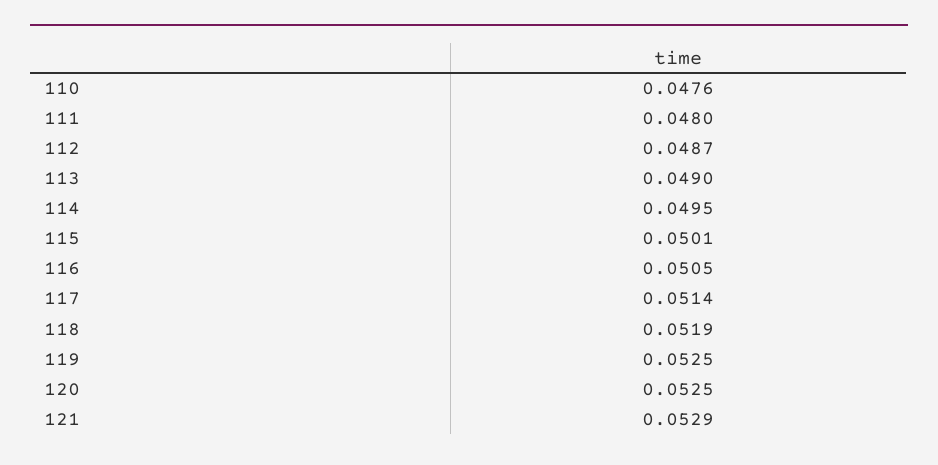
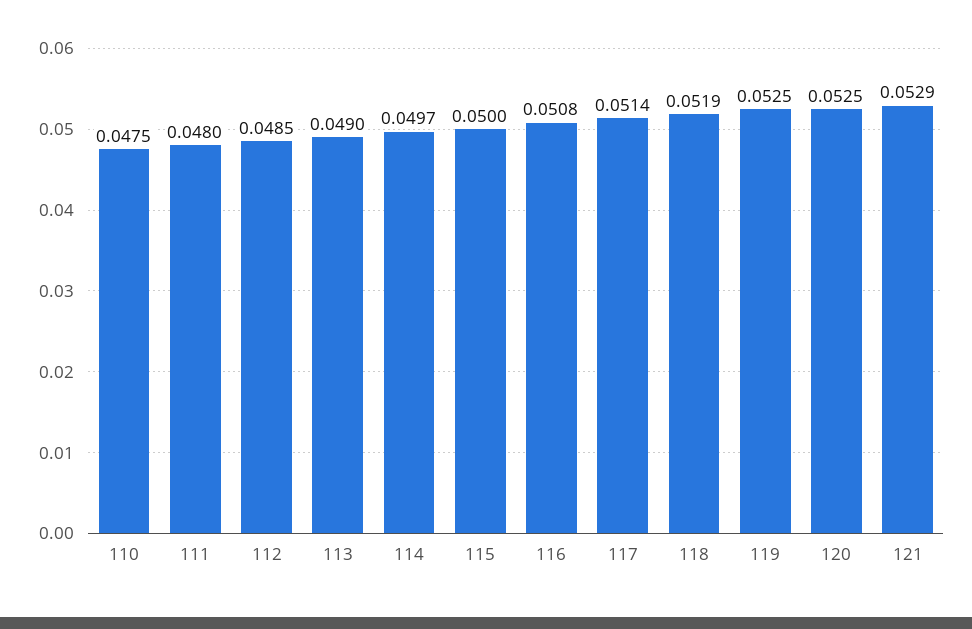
110: 0.0476 -> 0.0475
112: 0.0487 -> 0.0485
114: 0.0495 -> 0.0497
115: 0.0501 -> 0.05
116: 0.0505 -> 0.0508

